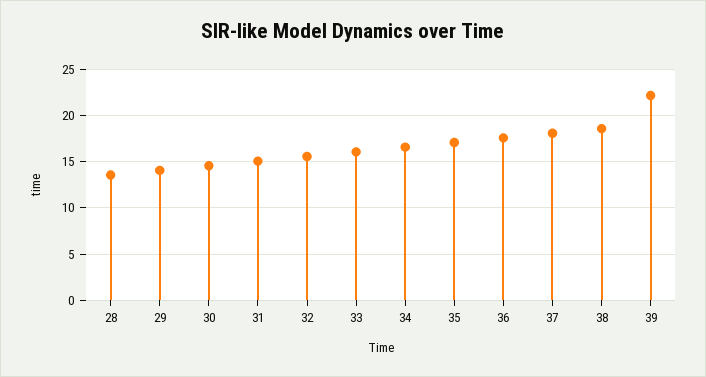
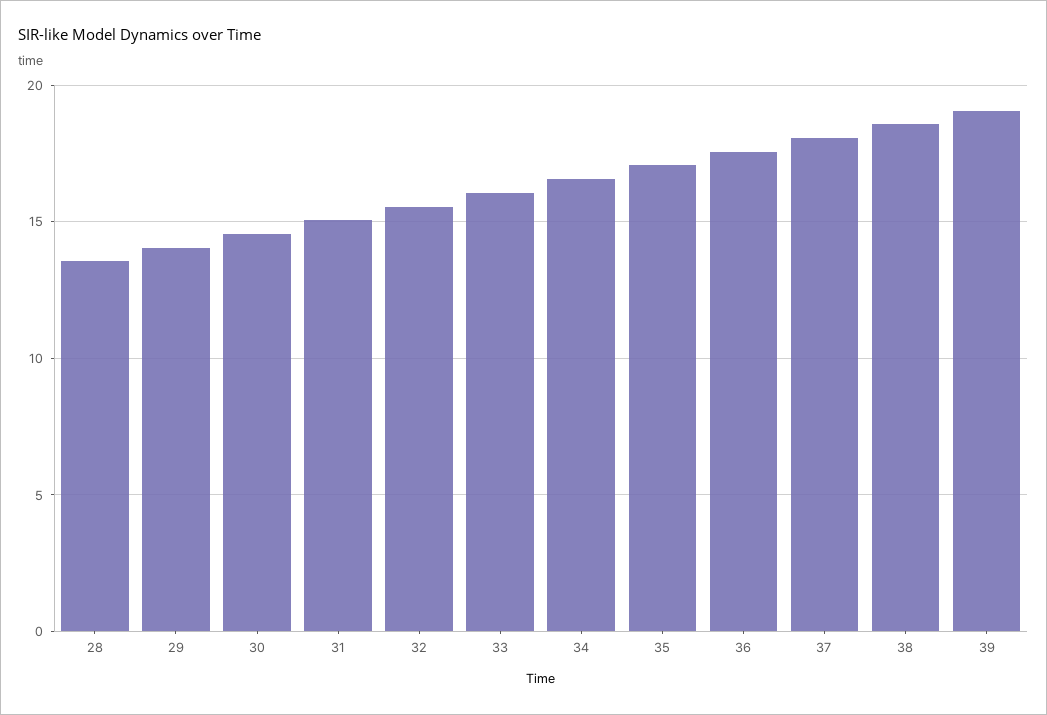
39: 22 -> 19

